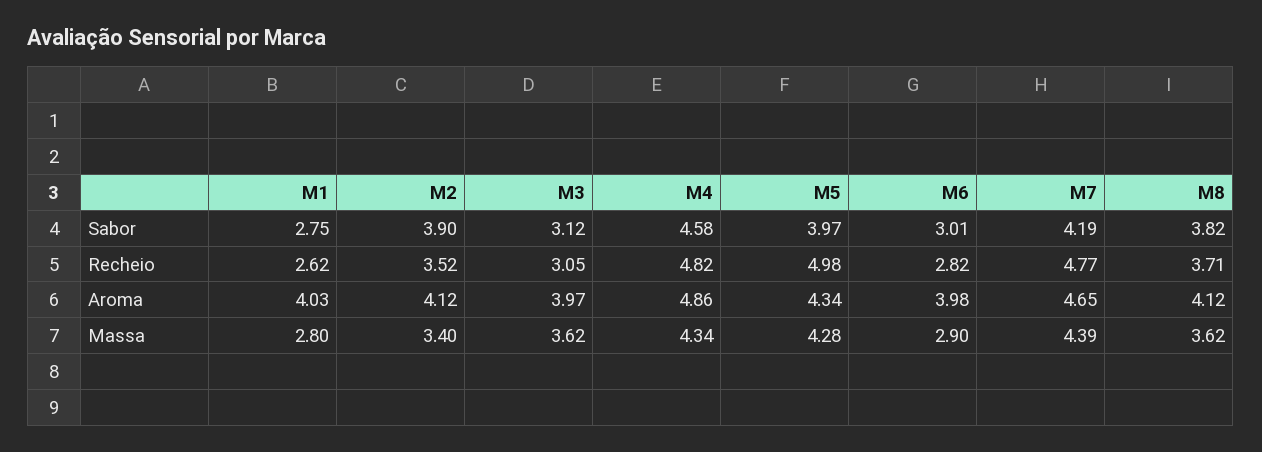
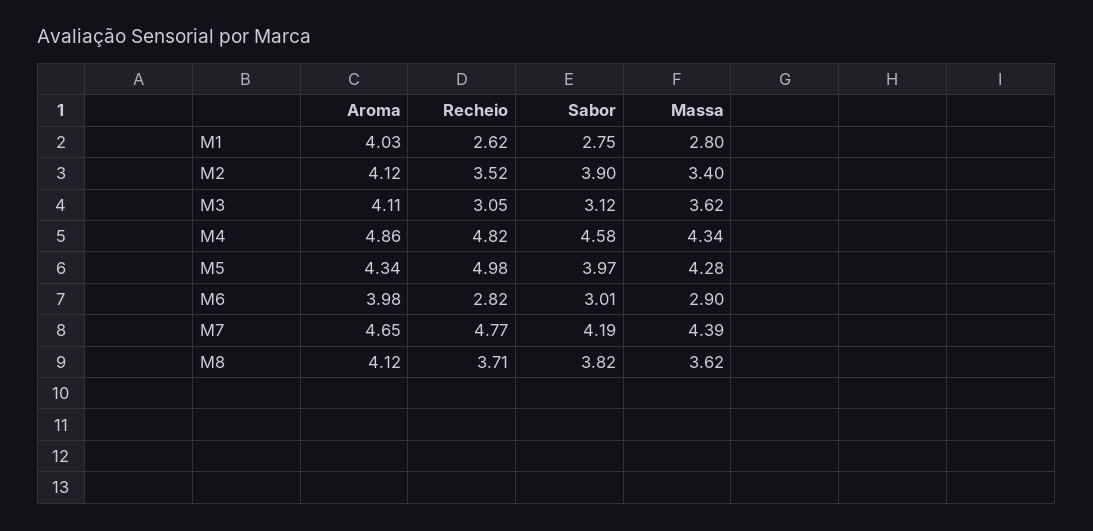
M3, Aroma: 3.97 -> 4.11

